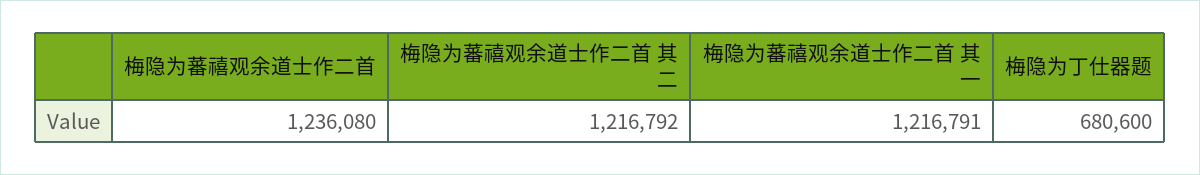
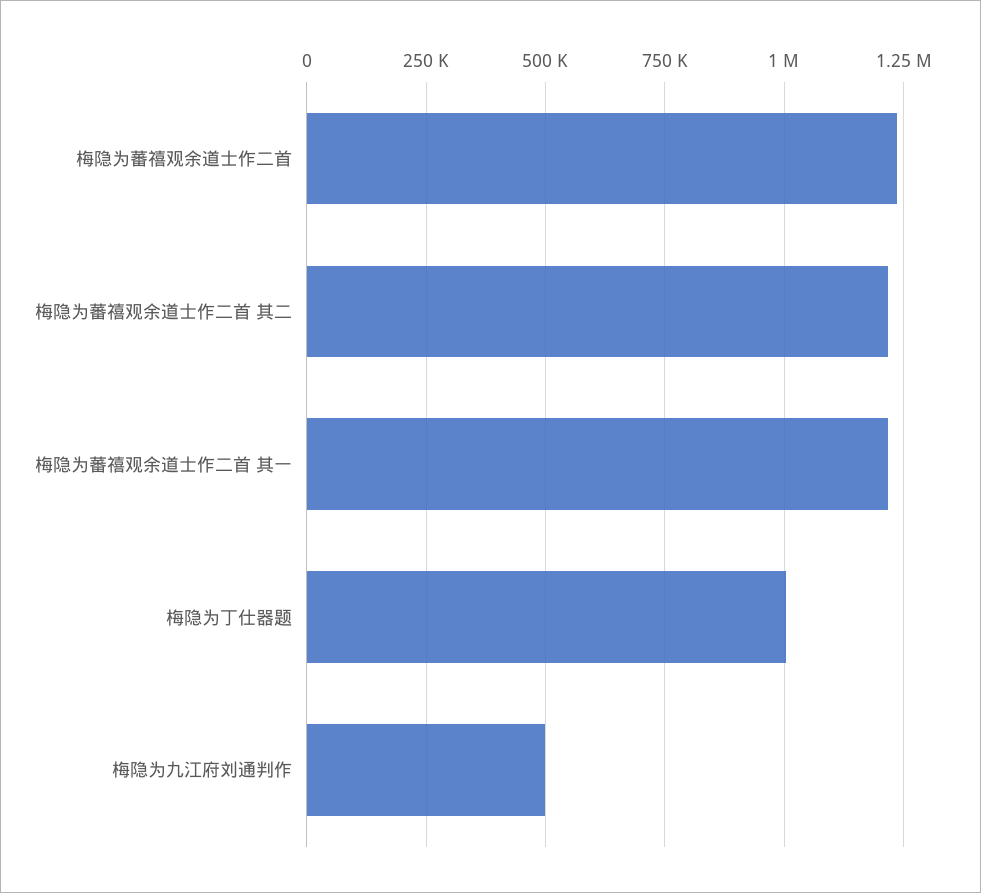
梅隐为丁仕器题: 680600 -> 1000000
梅隐为九江府刘通判作: none -> 500000

